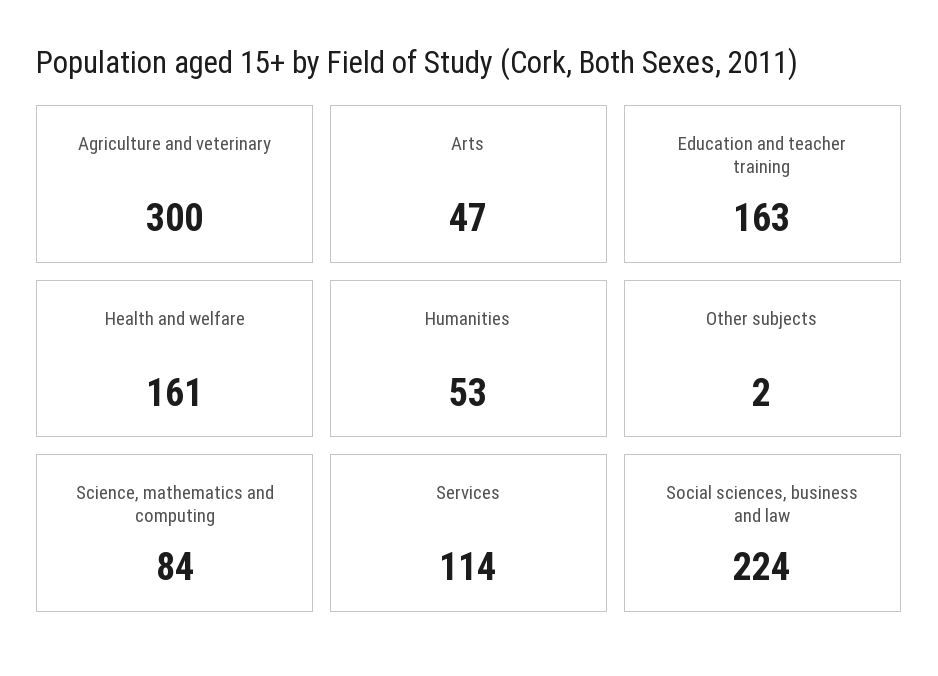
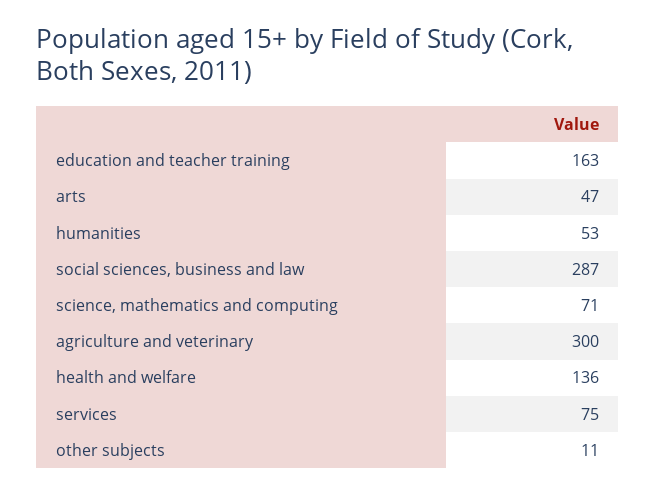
Health and welfare: 161 -> 136
Other subjects: 2 -> 11
Science, mathematics and computing: 84 -> 71
Services: 114 -> 75
Social sciences, business and law: 224 -> 287

